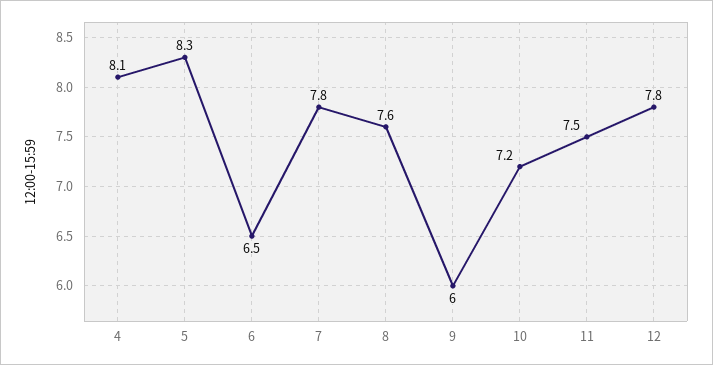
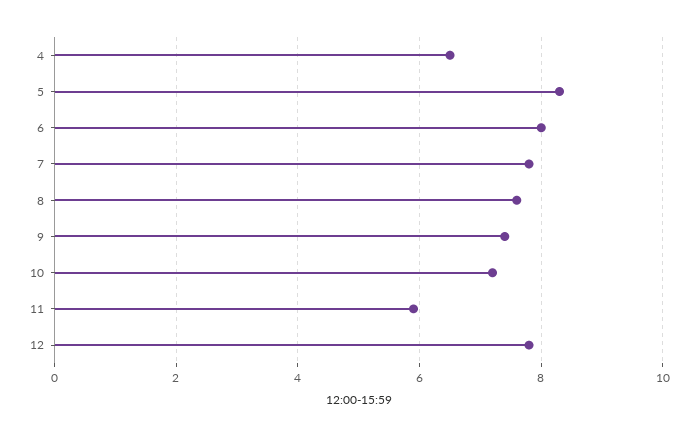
4: 8.1 -> 6.5
6: 6.5 -> 8
9: 6 -> 7.5
11: 7.5 -> 6

